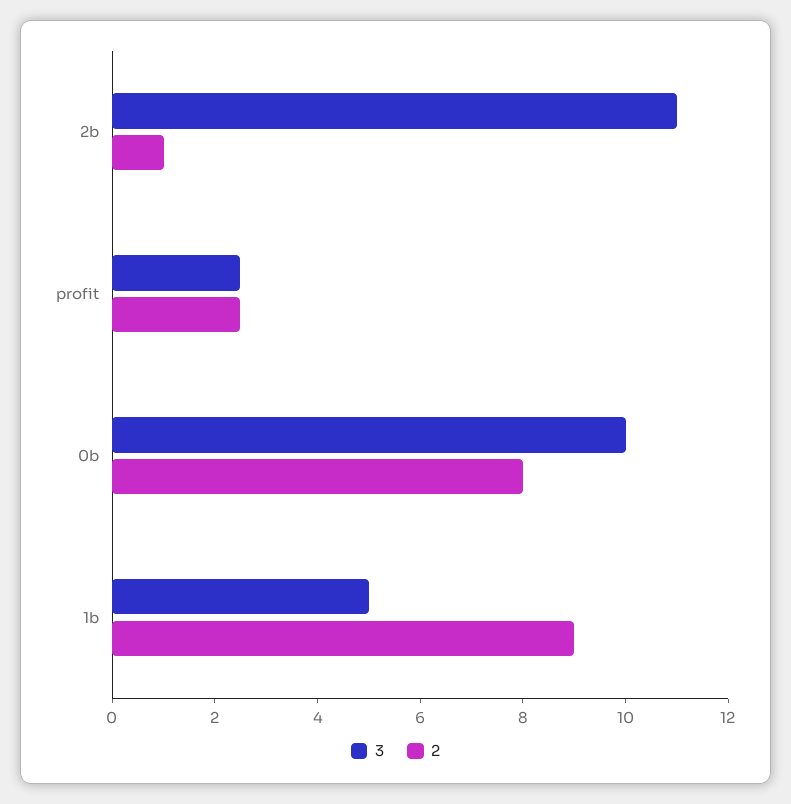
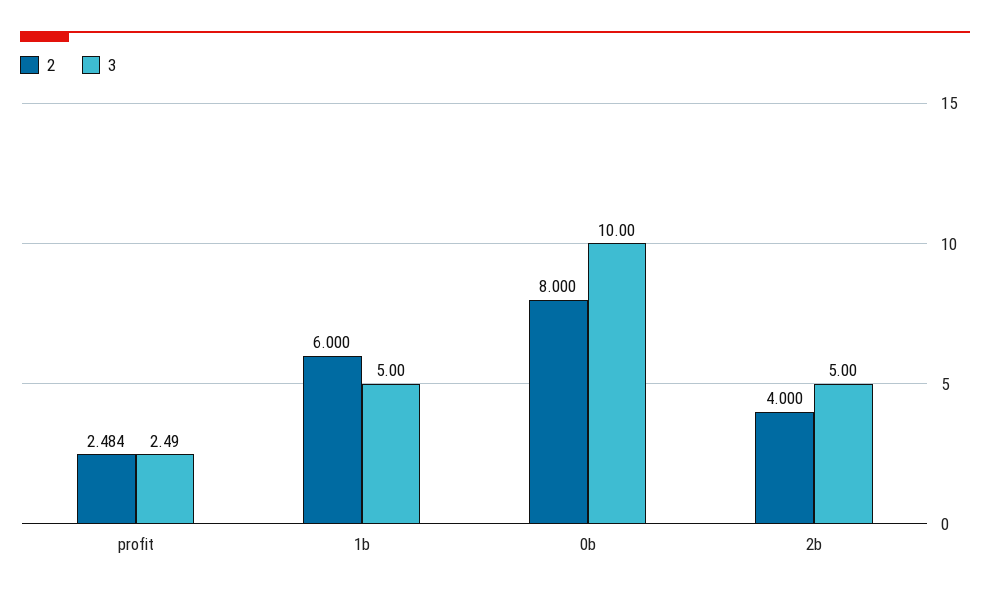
3, 2b: 11 -> 5
2, 2b: 1 -> 4
2, 1b: 9 -> 6

